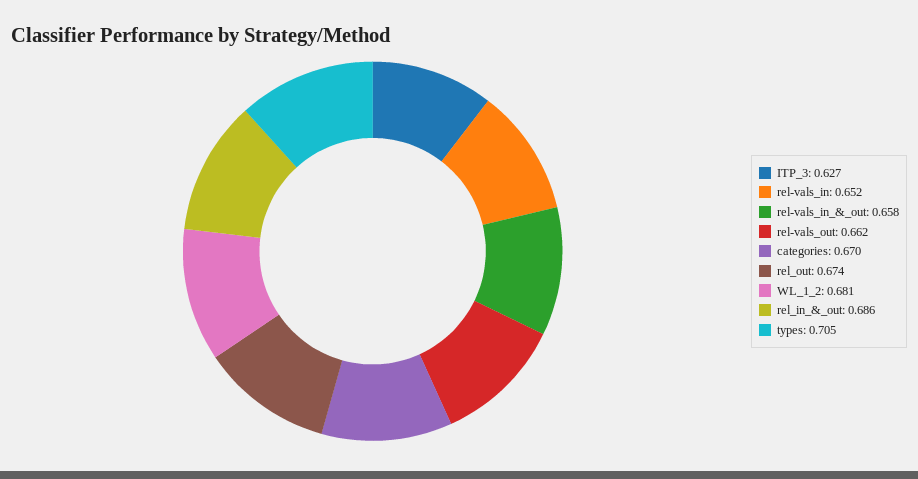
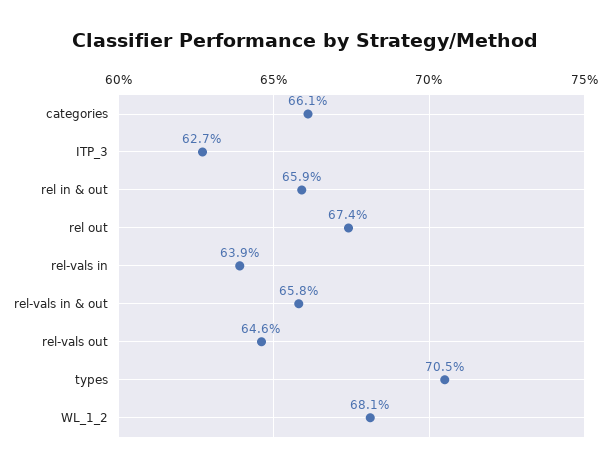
rel-vals_in: 0.652 -> 0.639
rel-vals_out: 0.662 -> 0.646
categories: 0.67 -> 0.661
rel_in_&_out: 0.686 -> 0.659

